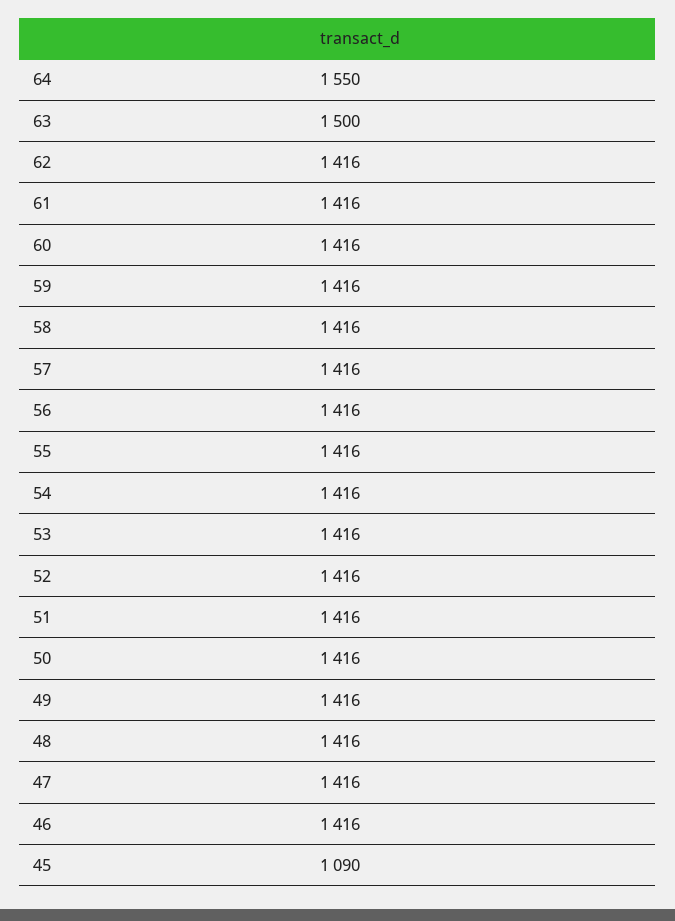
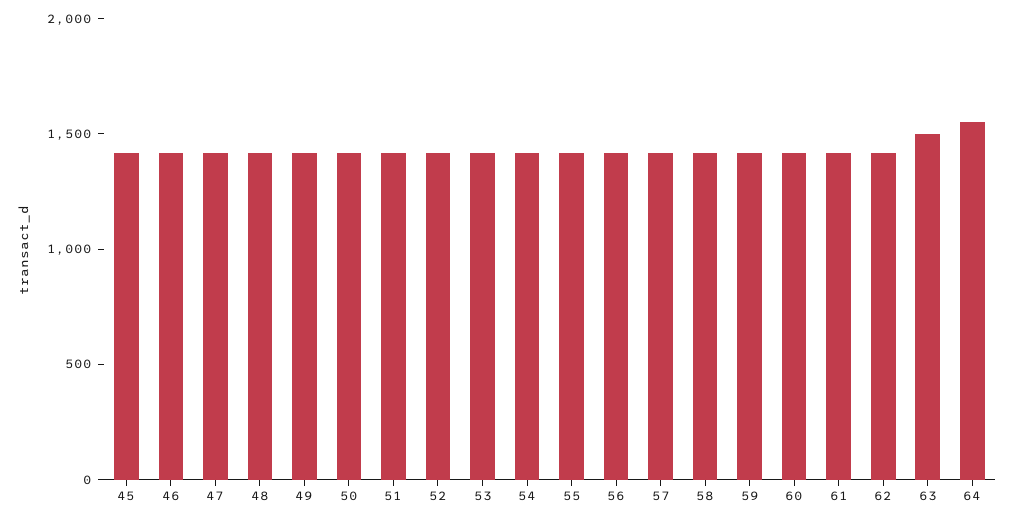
45: 1090 -> 1400

